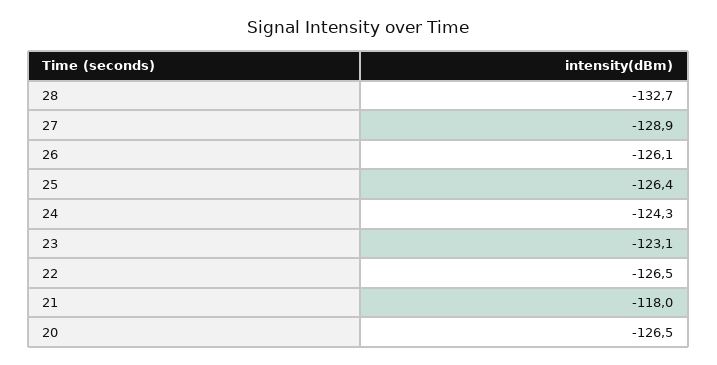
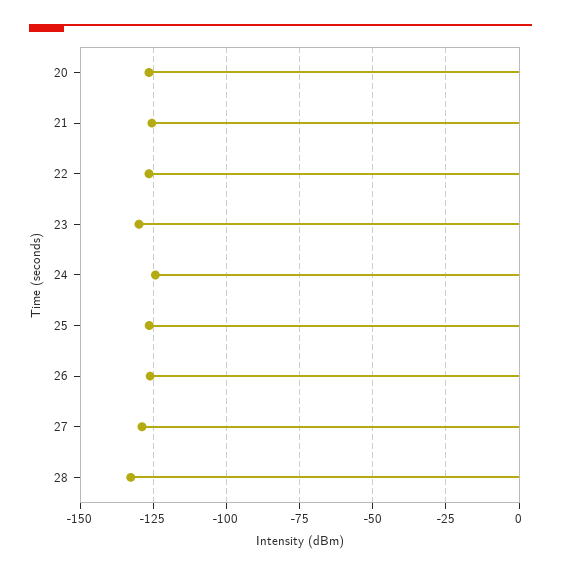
23: -123.1 -> -130
21: -118 -> -125

